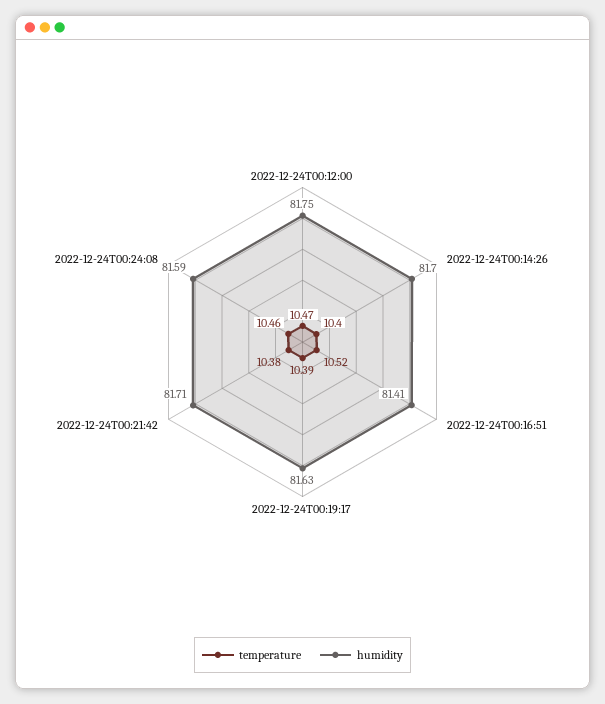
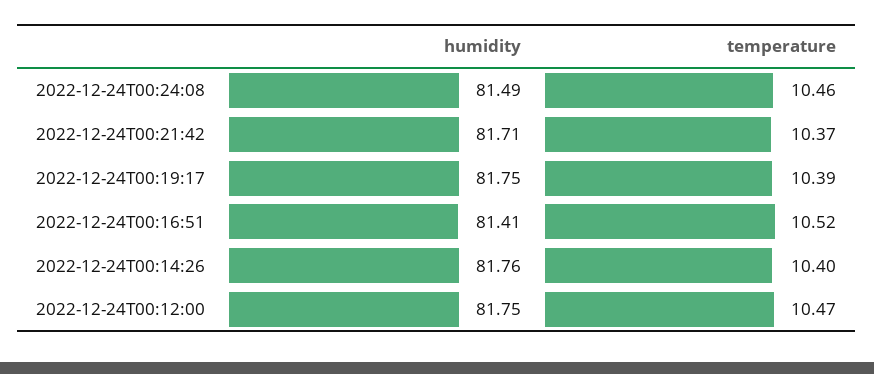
humidity, 2022-12-24T00:14:26: 81.7 -> 81.76
humidity, 2022-12-24T00:19:17: 81.63 -> 81.75
temperature, 2022-12-24T00:21:42: 10.38 -> 10.37
humidity, 2022-12-24T00:24:08: 81.59 -> 81.49

